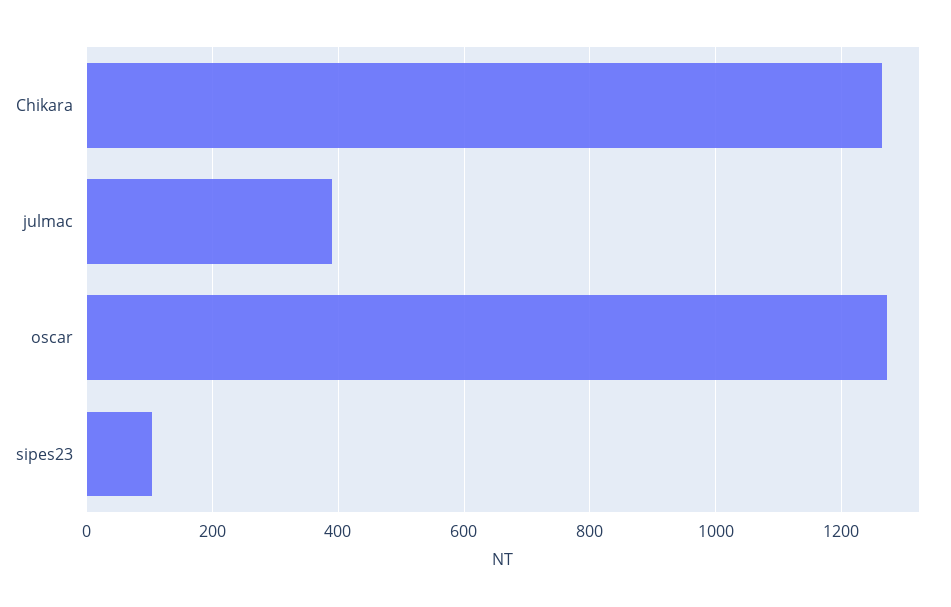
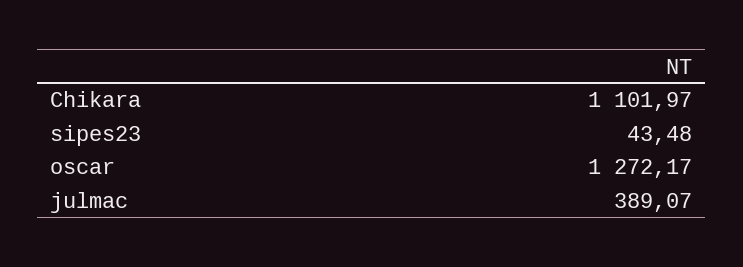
Chikara: 1260 -> 1101.97
sipes23: 100 -> 43.48

